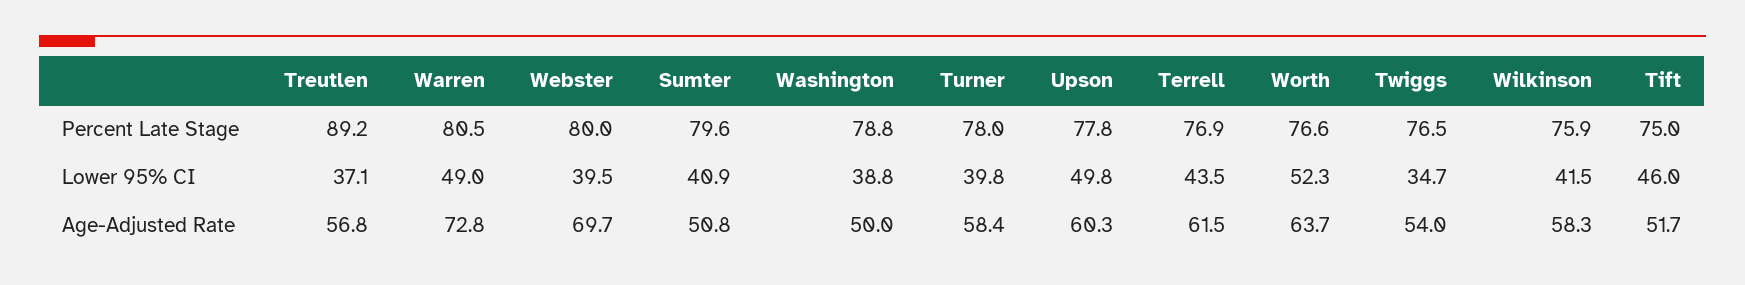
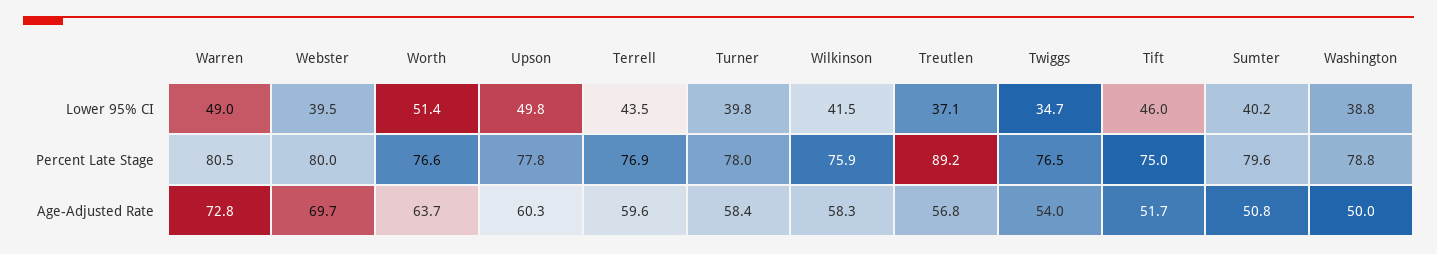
Sumter, Lower 95% CI: 40.9 -> 40.2
Worth, Lower 95% CI: 52.3 -> 51.4
Terrell, Age-Adjusted Rate: 61.5 -> 59.6

